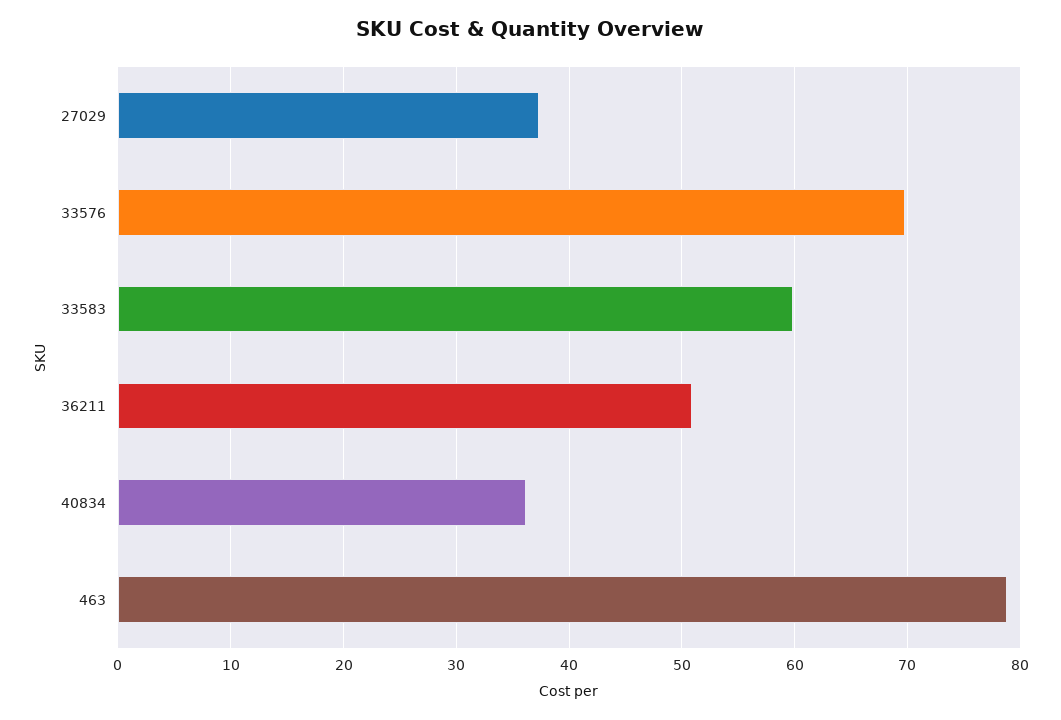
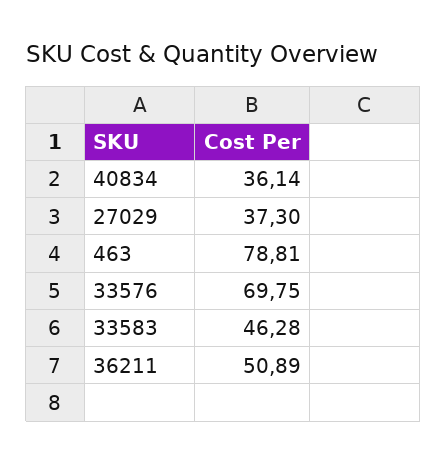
33583: 60 -> 46.28

